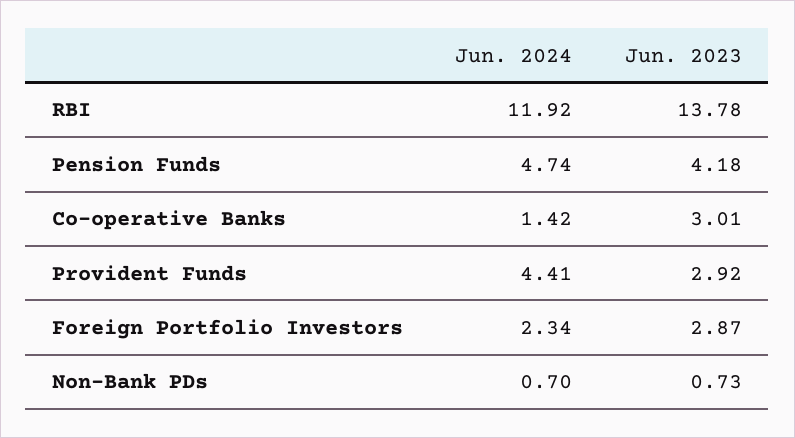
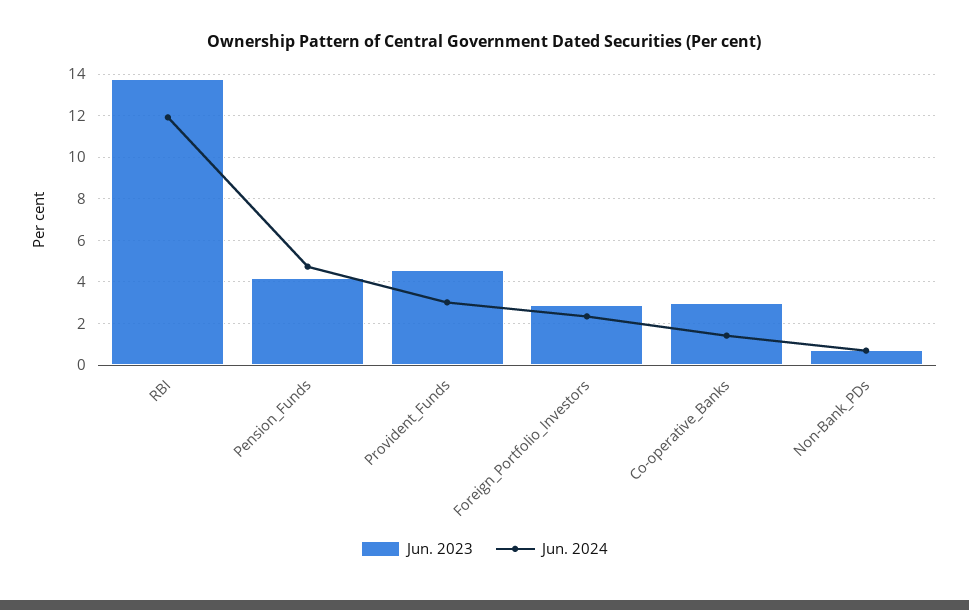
Jun. 2024, Provident Funds: 4.41 -> 3
Jun. 2023, Provident Funds: 2.92 -> 4.5

